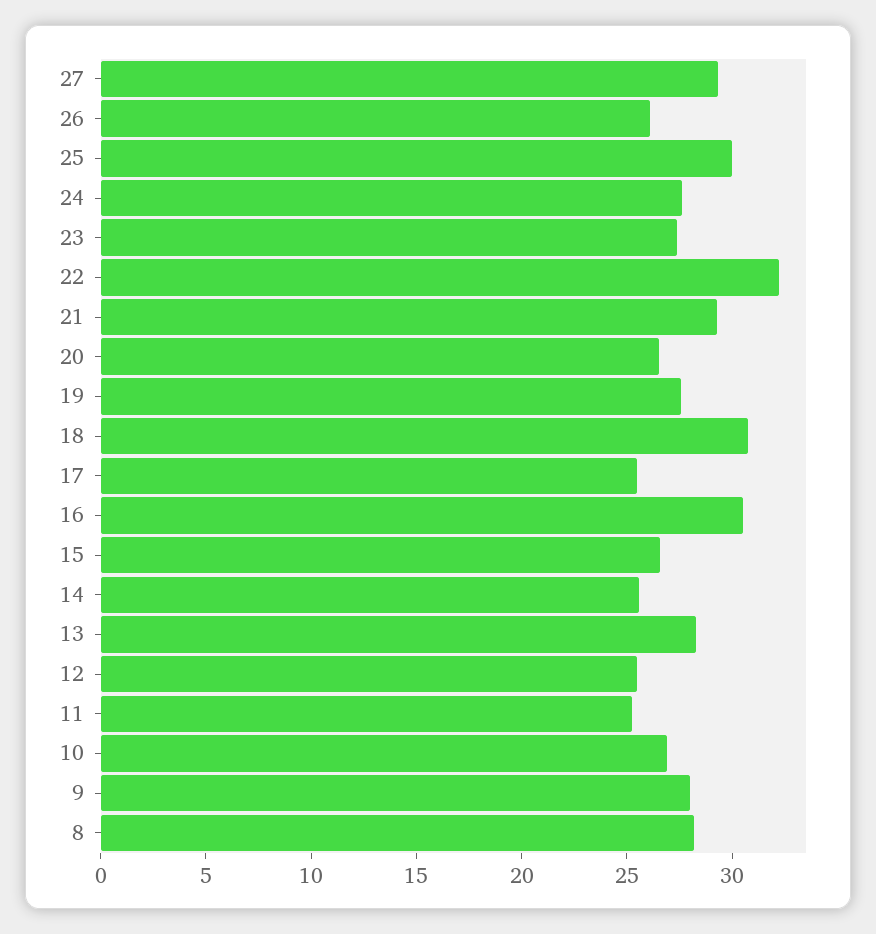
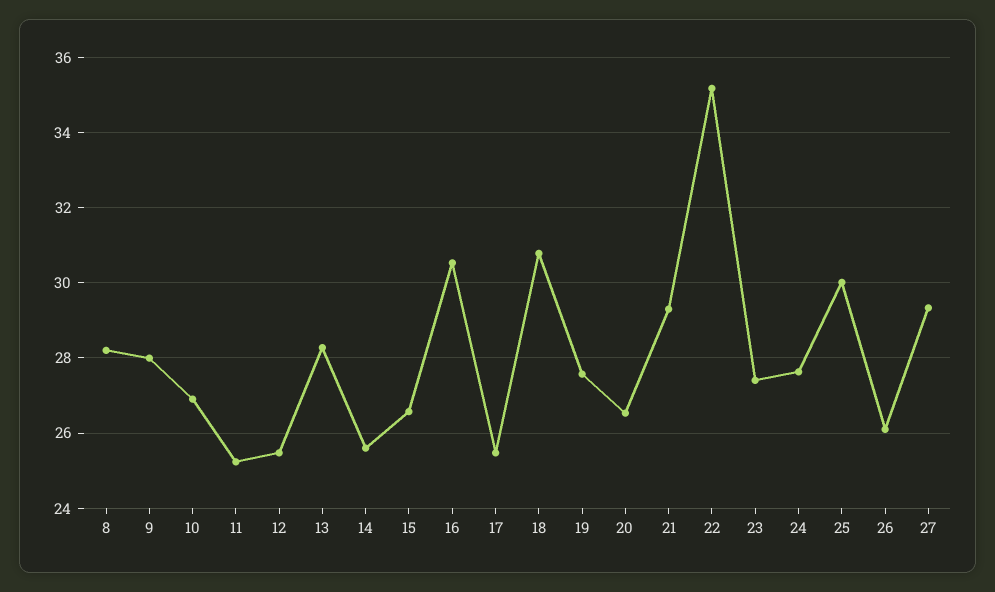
22: 32 -> 35.2

